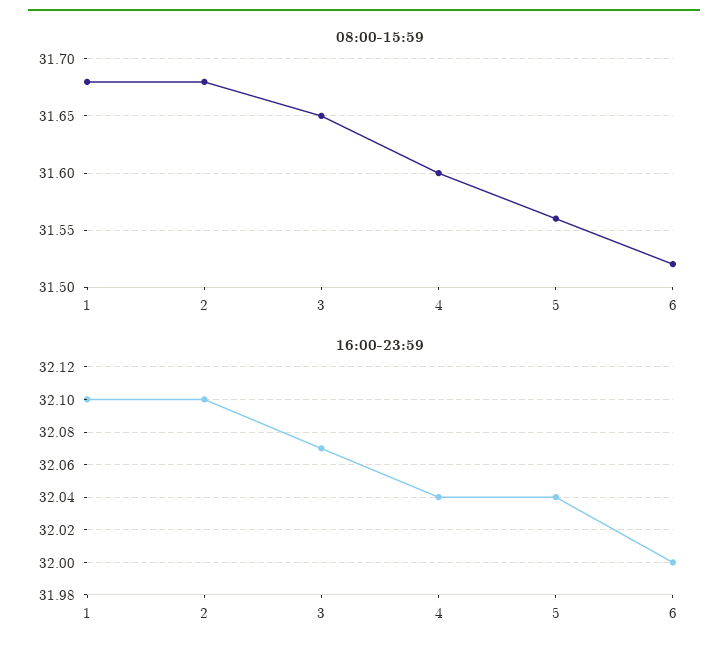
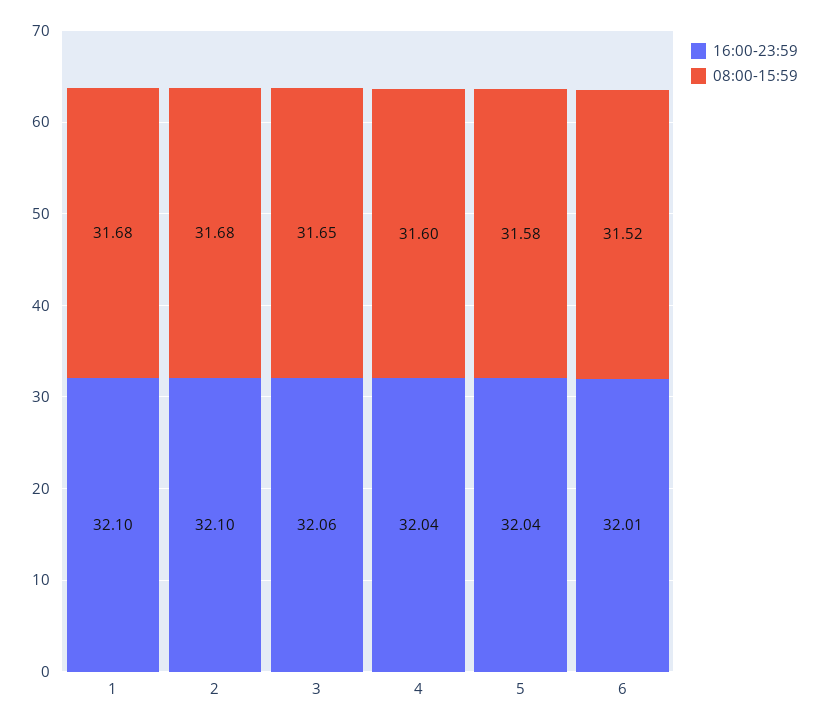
08:00-15:59, 5: 31.56 -> 31.58
16:00-23:59, 3: 32.07 -> 32.06
16:00-23:59, 6: 32 -> 32.01

